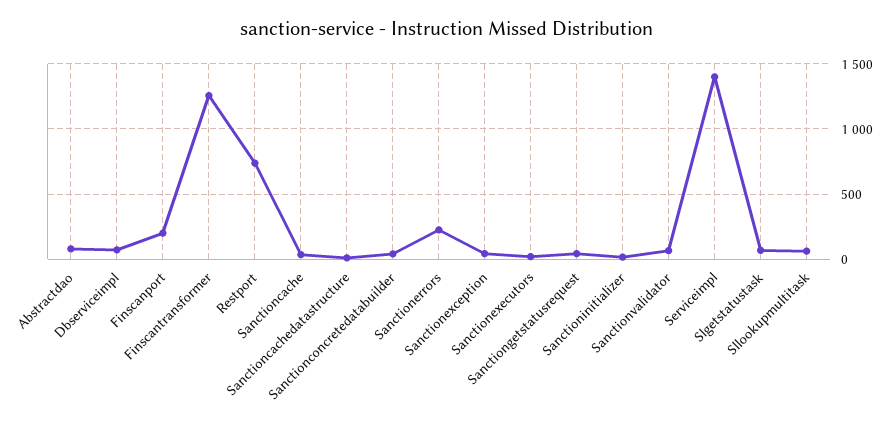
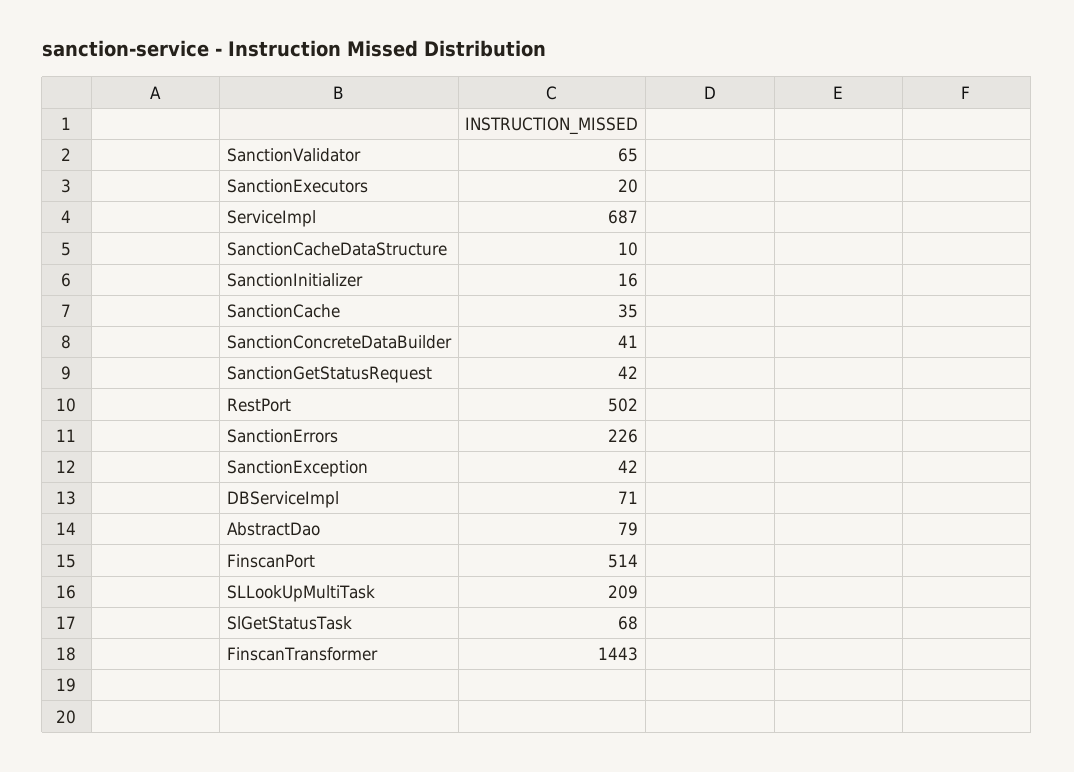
Finscanport: 200 -> 514
Finscantransformer: 1250 -> 1443
Restport: 750 -> 502
Serviceimpl: 1400 -> 687
Sllookupmultitask: 50 -> 209

